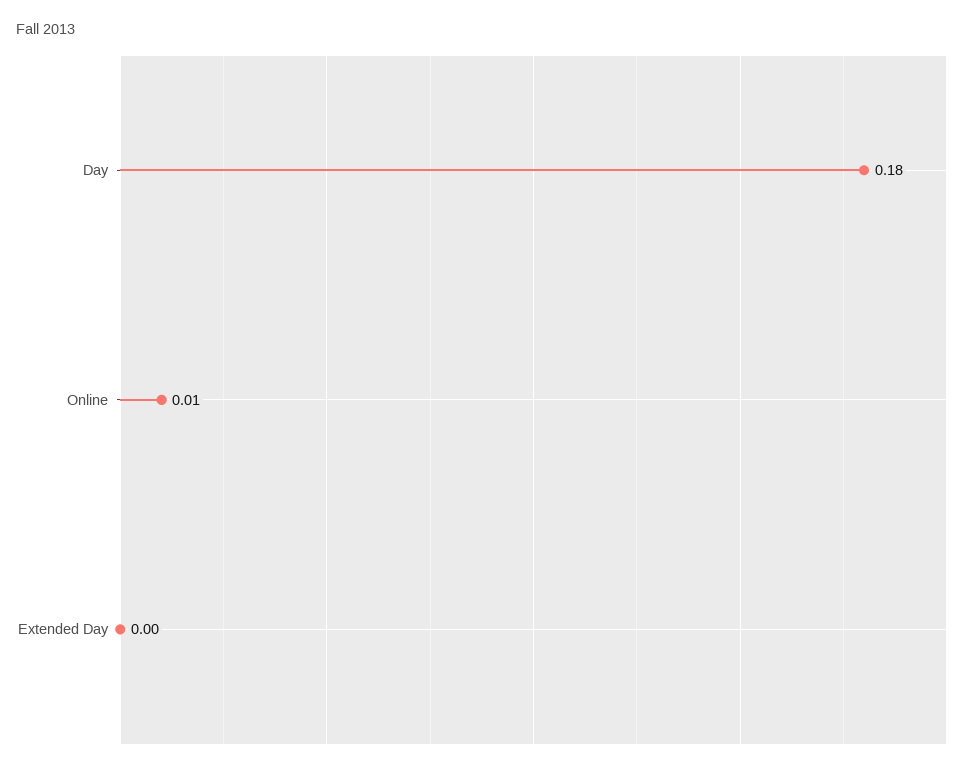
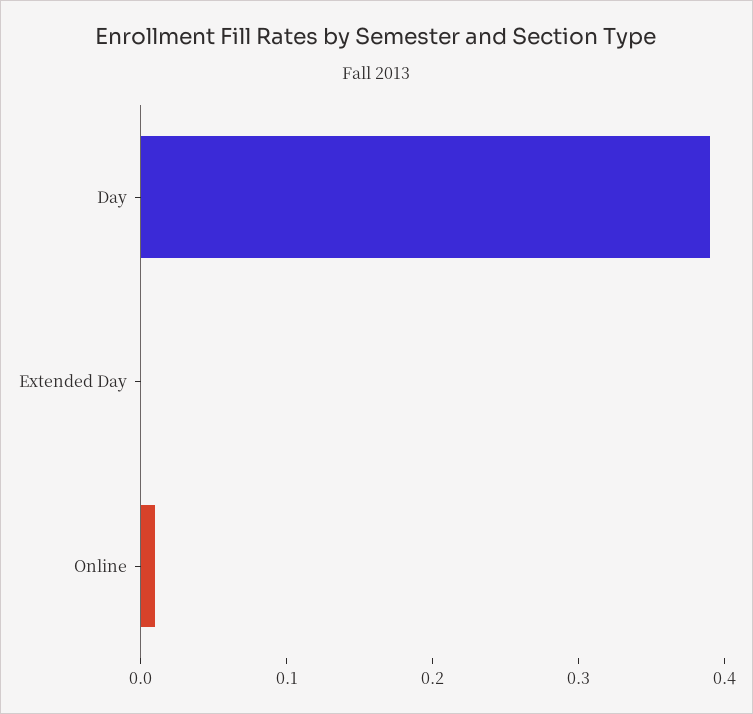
Day: 0.18 -> 0.39

